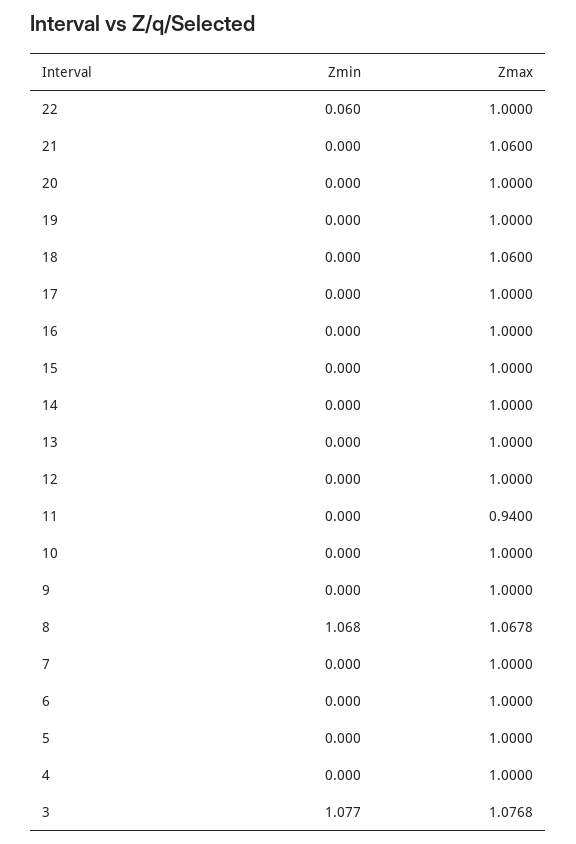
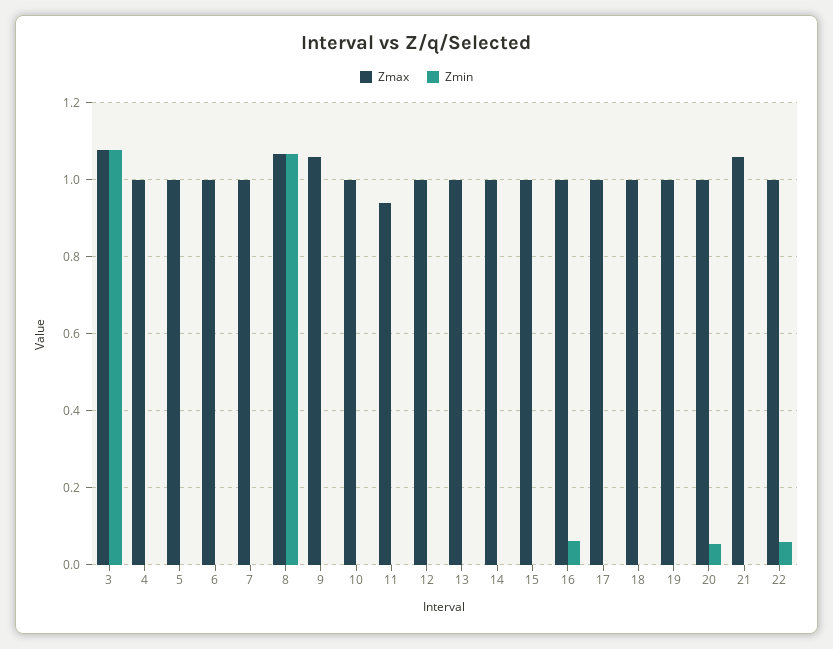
Zmin, 20: 0 -> 0.06
Zmax, 18: 1.06 -> 1
Zmin, 16: 0 -> 0.06
Zmax, 9: 1 -> 1.06

